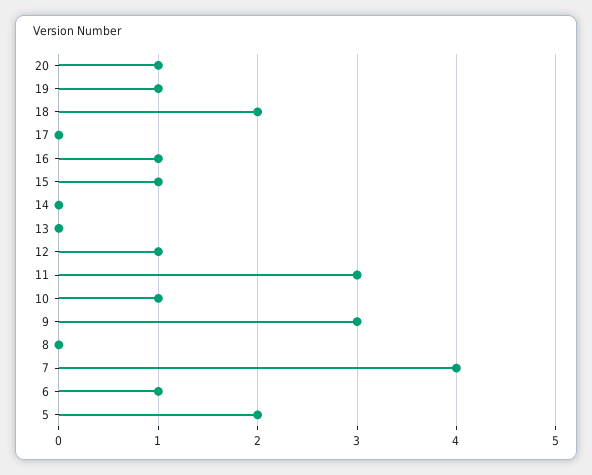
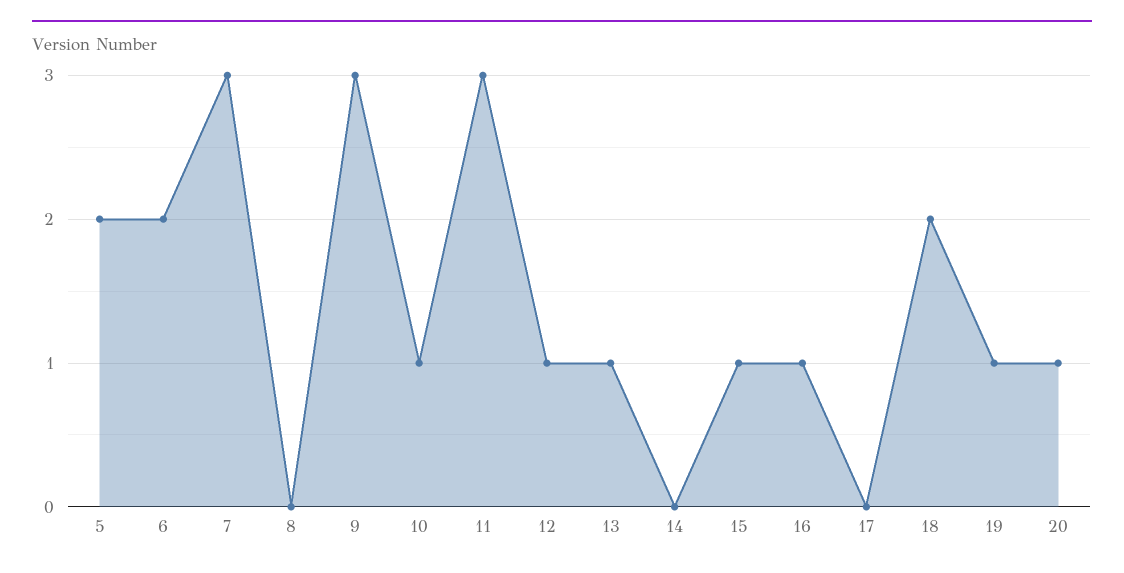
13: 0 -> 1
7: 4 -> 3
6: 1 -> 2

